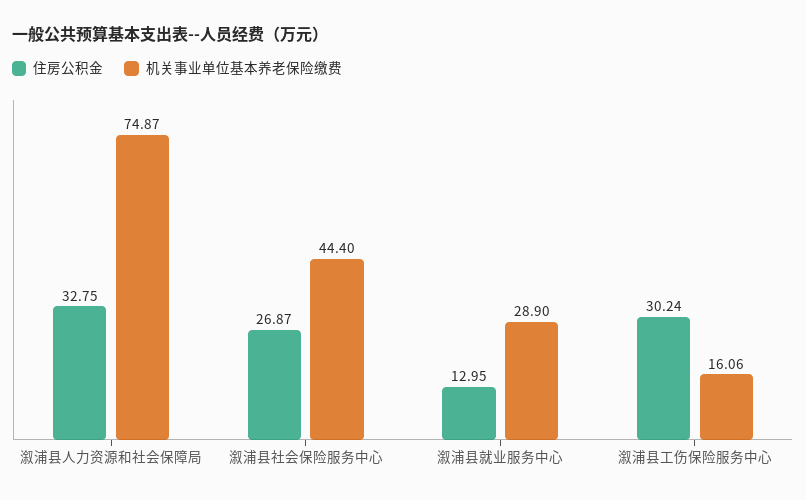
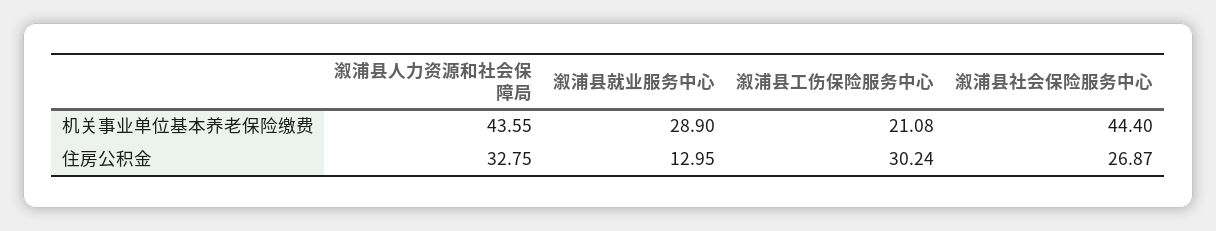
机关事业单位基本养老保险缴费, 溆浦县人力资源和社会保障局: 74.87 -> 43.55
机关事业单位基本养老保险缴费, 溆浦县工伤保险服务中心: 16.06 -> 21.08

